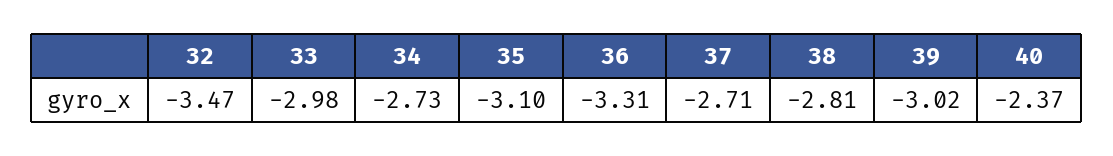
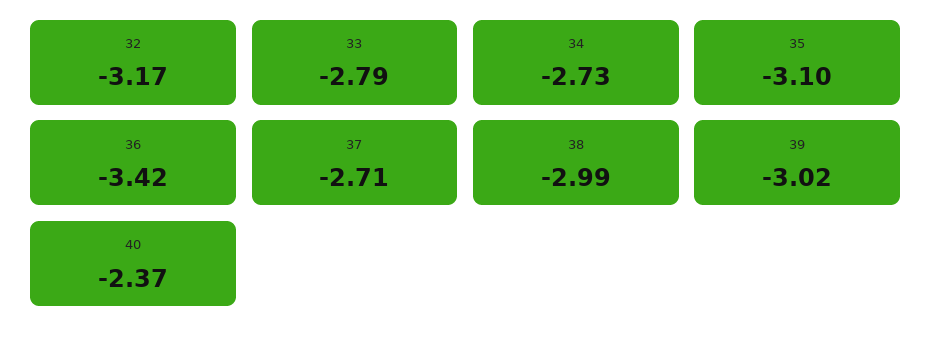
32: -3.47 -> -3.17
33: -2.98 -> -2.79
36: -3.31 -> -3.42
38: -2.81 -> -2.99

